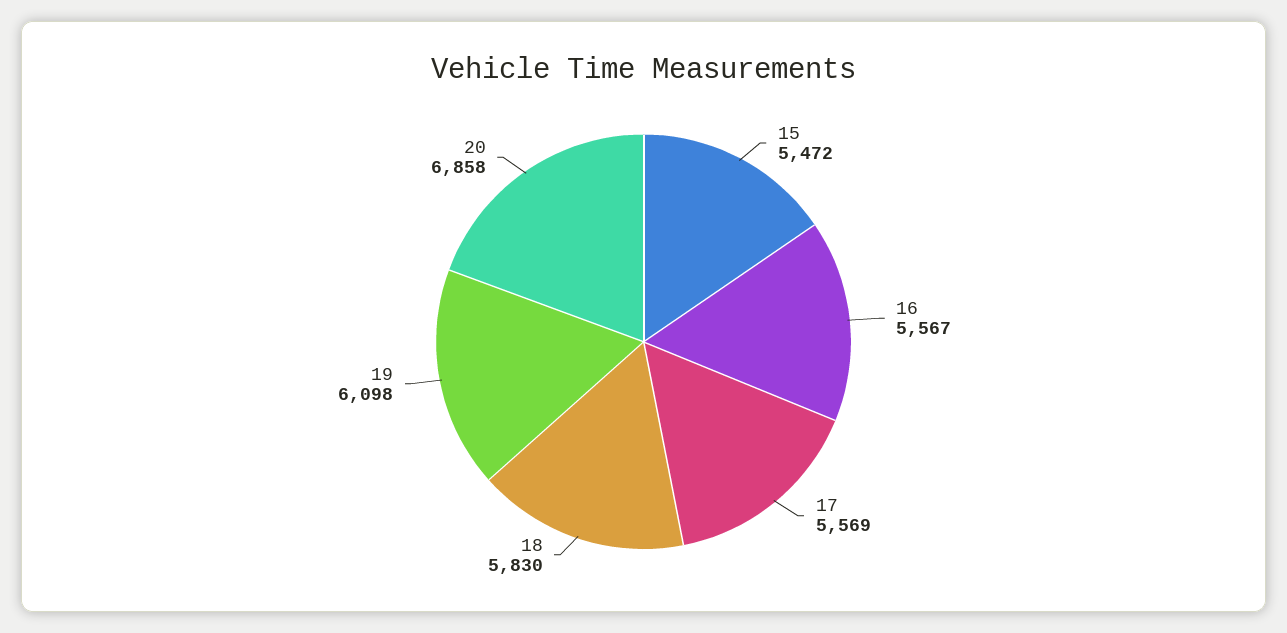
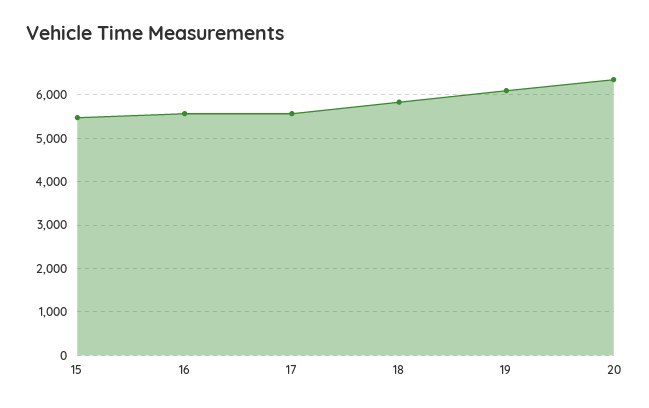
20: 6858 -> 6400

